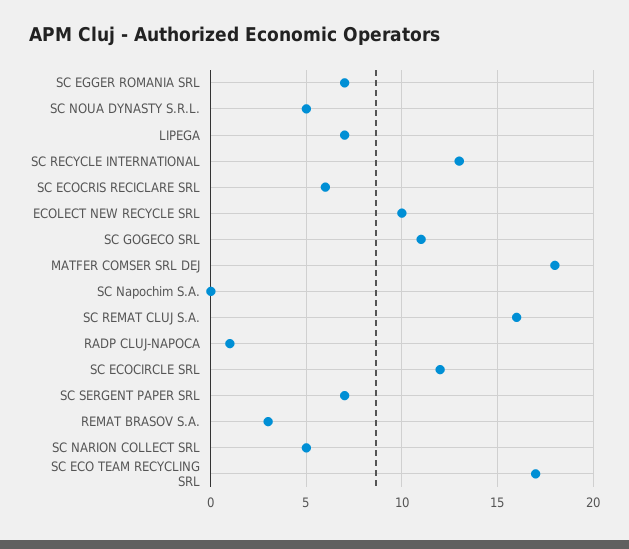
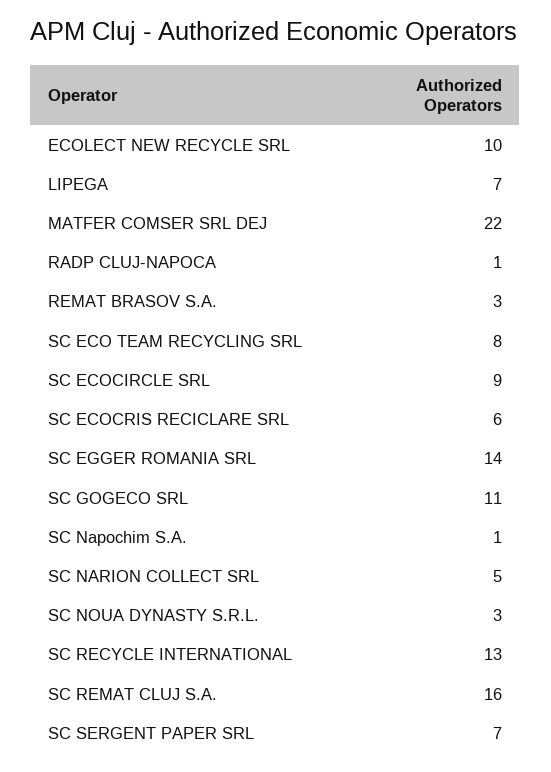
SC EGGER ROMANIA SRL: 7 -> 14
SC NOUA DYNASTY S.R.L.: 5 -> 3
MATFER COMSER SRL DEJ: 18 -> 22
SC Napochim S.A.: 0 -> 1
SC ECOCIRCLE SRL: 12 -> 9
SC ECO TEAM RECYCLING SRL: 17 -> 8

